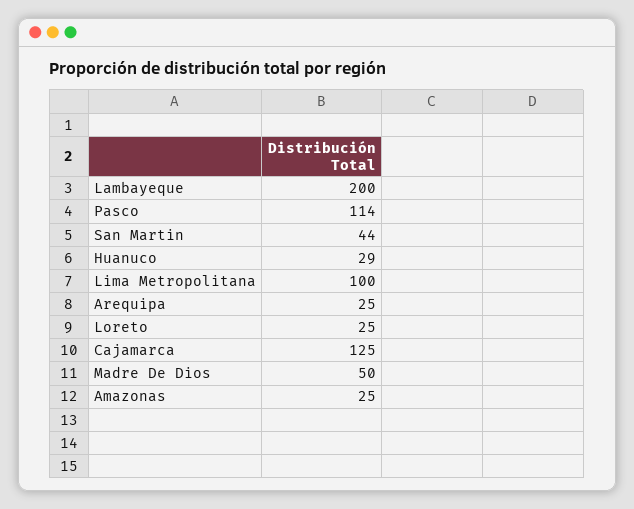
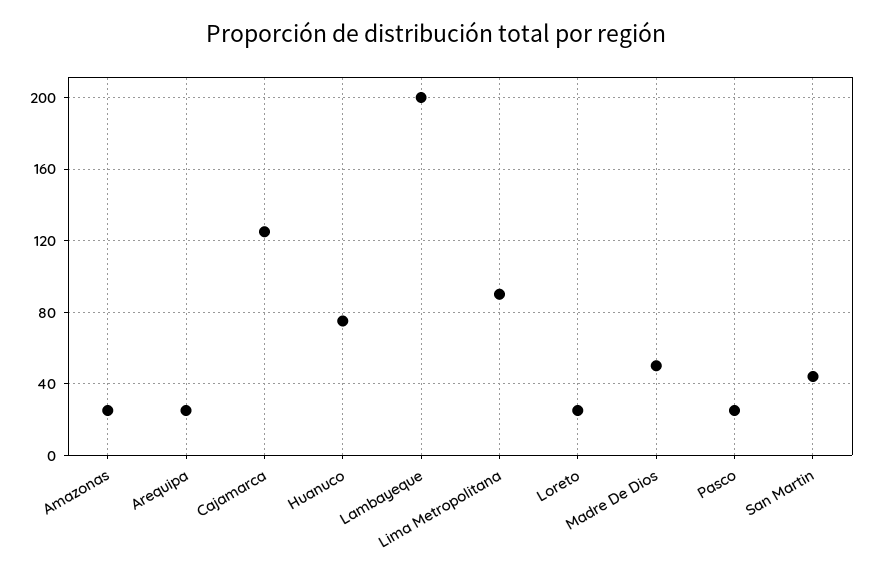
Pasco: 114 -> 25
Huanuco: 29 -> 75
Lima Metropolitana: 100 -> 90

